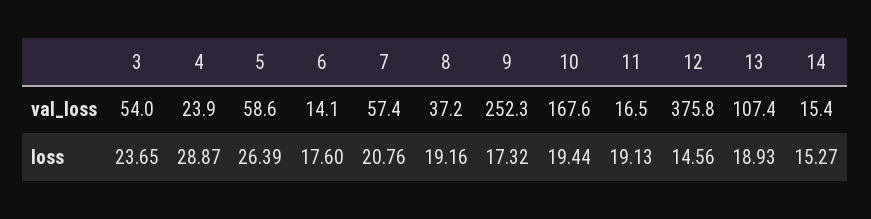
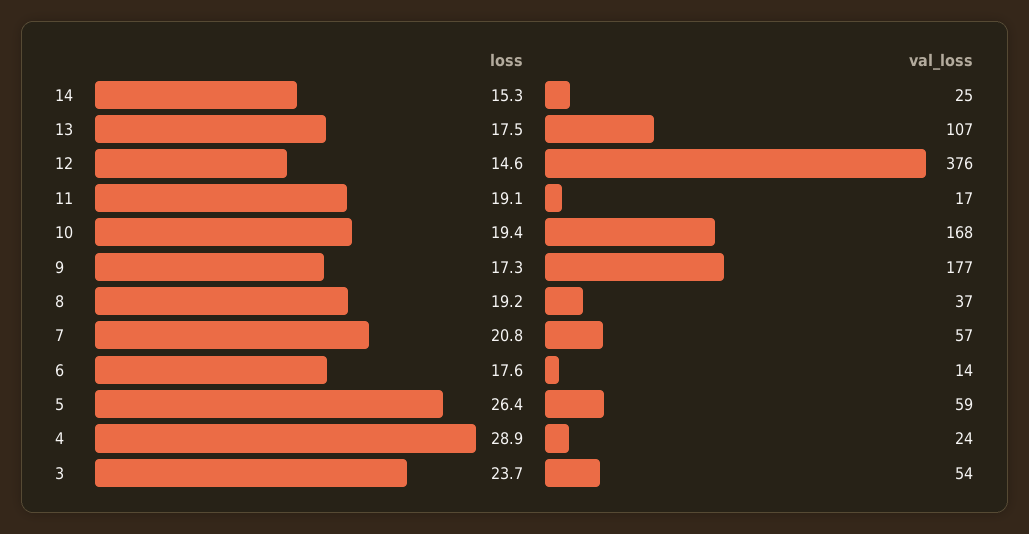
9, val_loss: 252.3 -> 177
14, val_loss: 15.4 -> 25
13, loss: 18.93 -> 17.5

